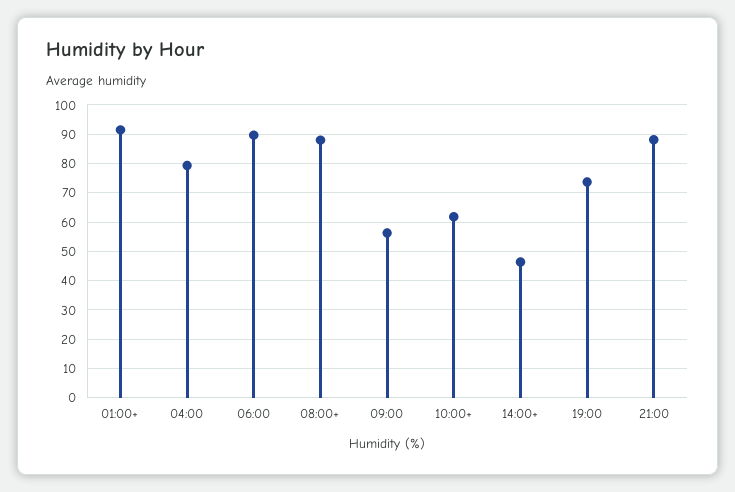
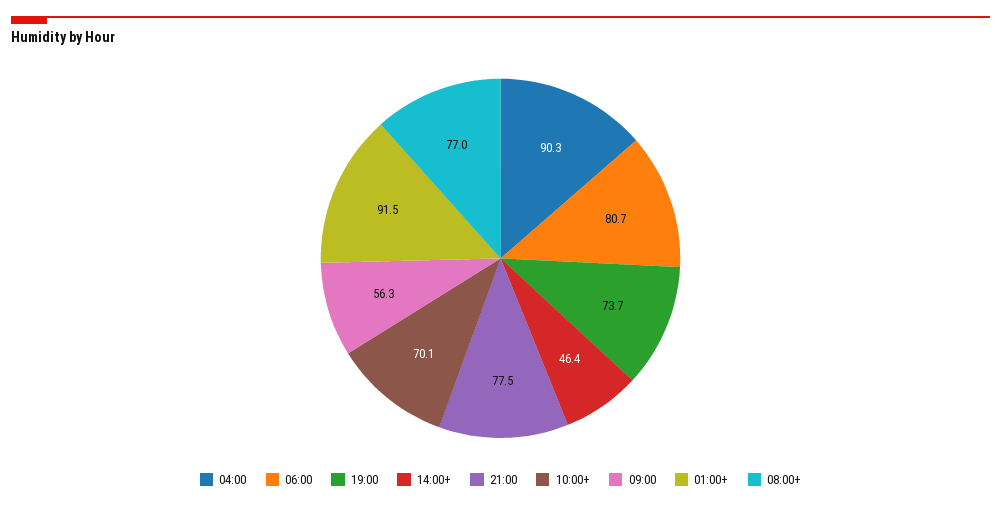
04:00: 80 -> 90.3
06:00: 90 -> 80.7
08:00+: 87.5 -> 77
10:00+: 62.5 -> 70.1
21:00: 87.5 -> 77.5

